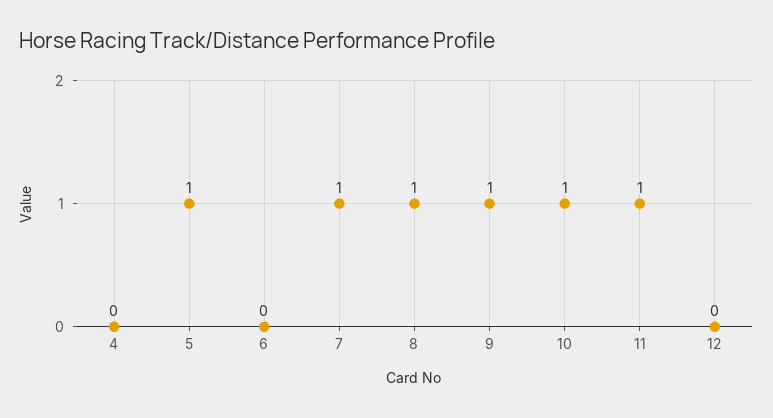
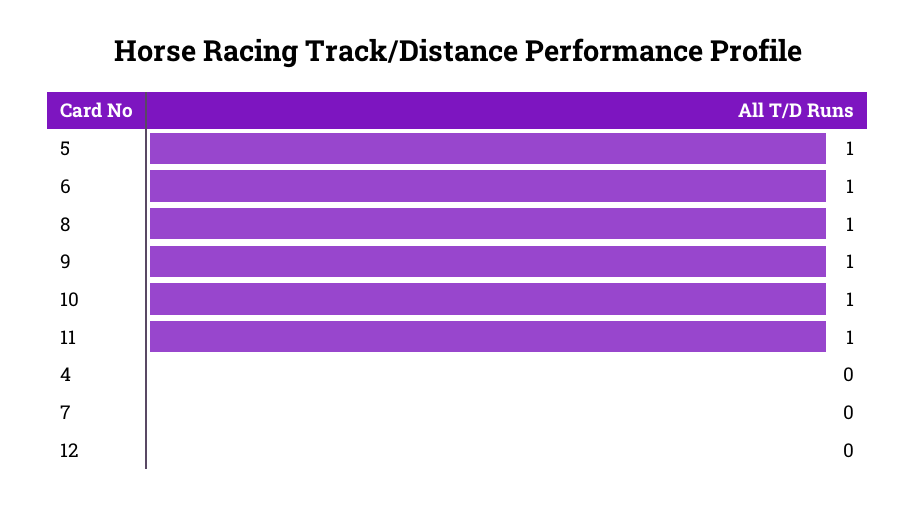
6: 0 -> 1
7: 1 -> 0

